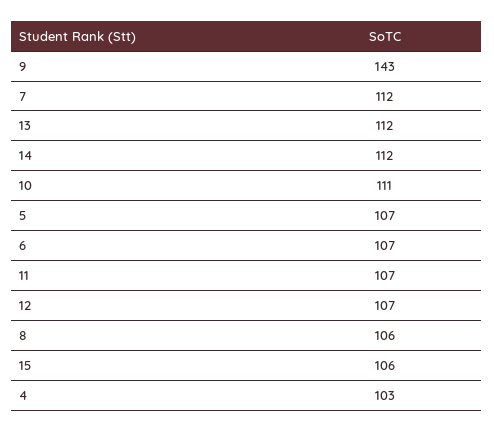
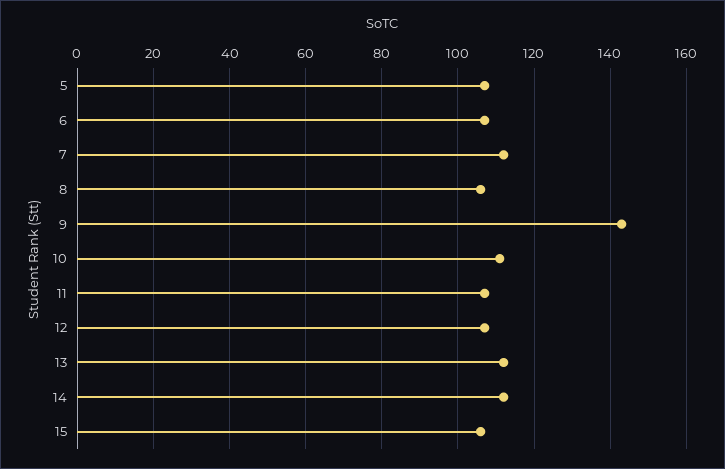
4: 103 -> none

